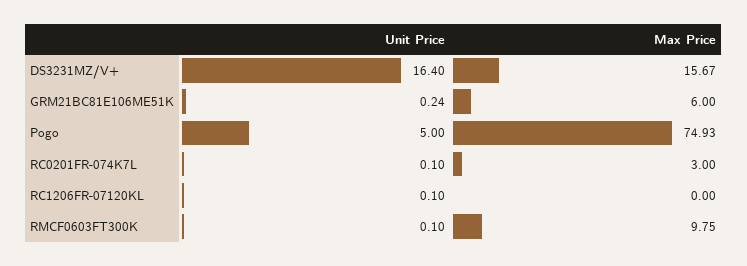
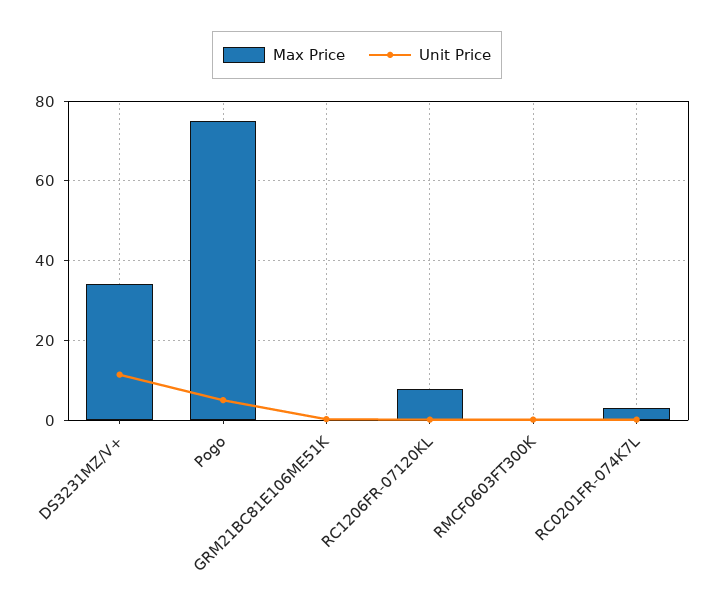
Unit Price, DS3231MZ/V+: 16.4 -> 12
Max Price, DS3231MZ/V+: 15.67 -> 34
Max Price, GRM21BC81E106ME51K: 6 -> 0
Max Price, RC1206FR-07120KL: 0 -> 8
Max Price, RMCF0603FT300K: 9.75 -> 0

